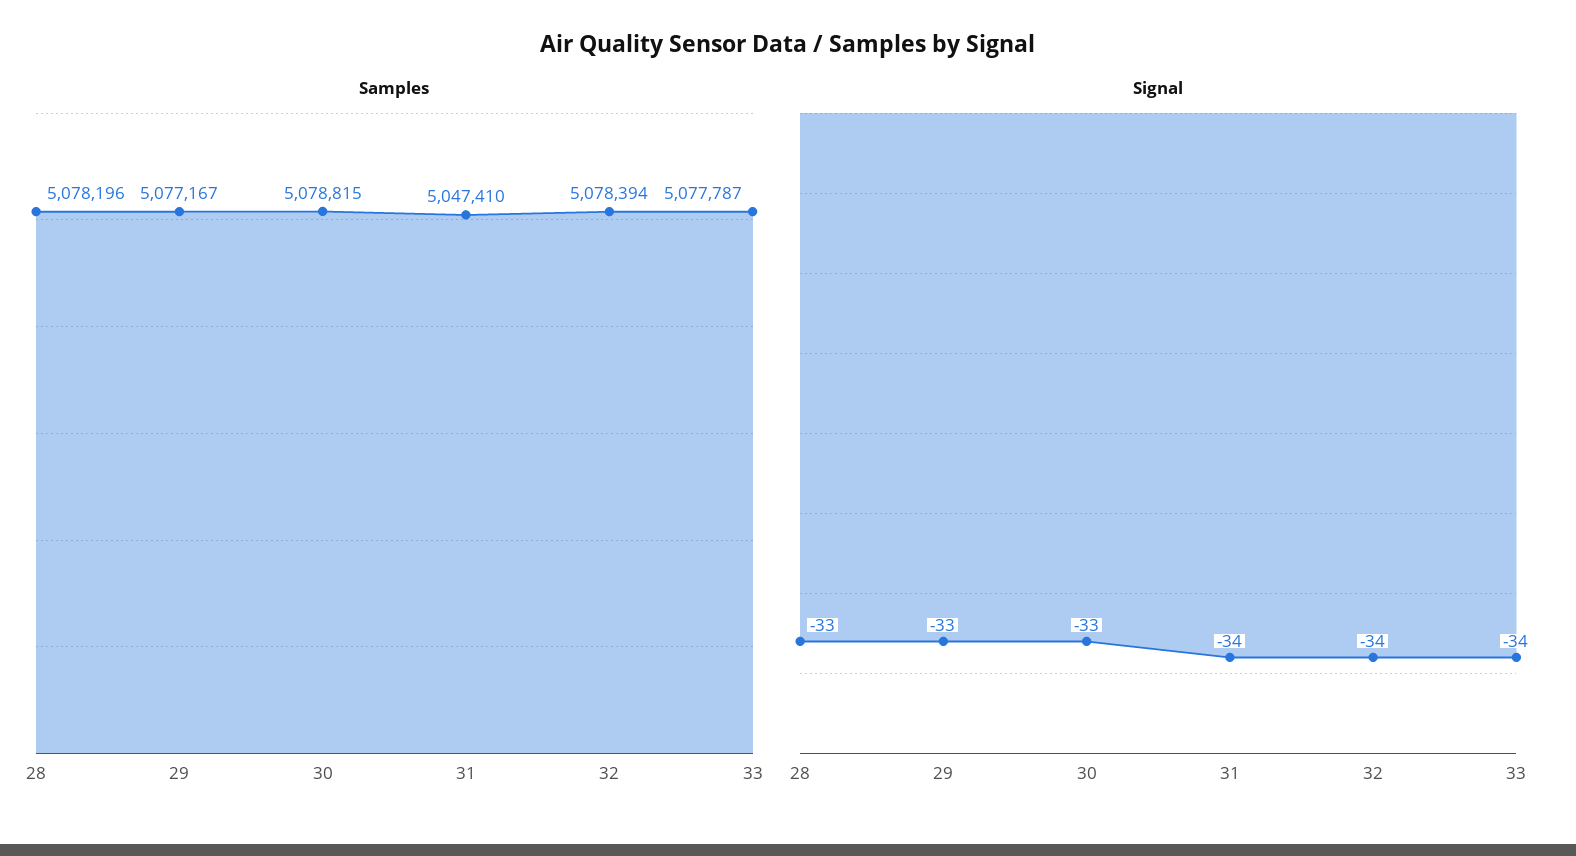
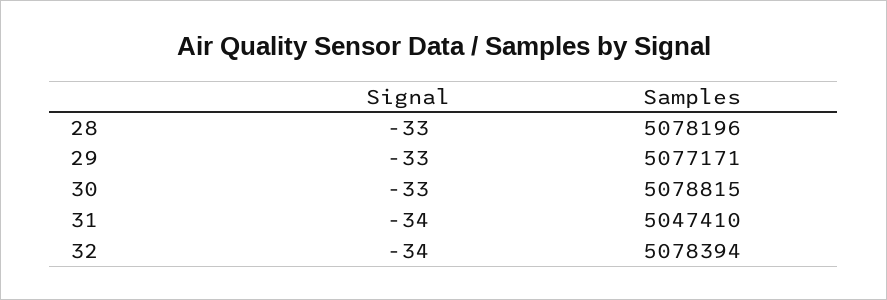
Samples, 29: 5077167 -> 5077171
Samples, 33: 5077787 -> none
Signal, 33: -34 -> none

